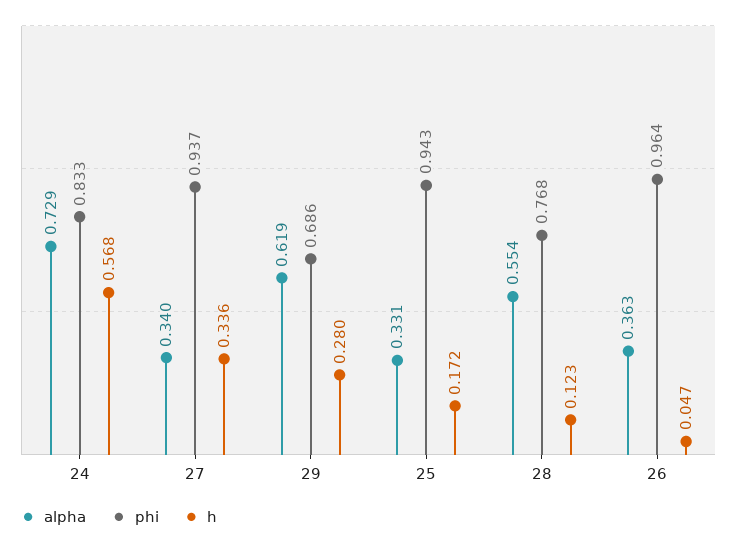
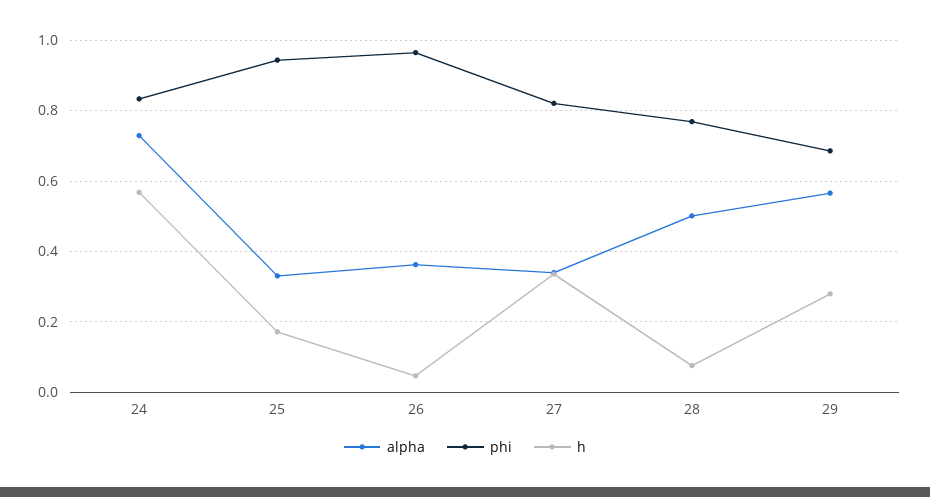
phi, 27: 0.937 -> 0.82
alpha, 29: 0.619 -> 0.56
alpha, 28: 0.554 -> 0.5
h, 28: 0.123 -> 0.08

